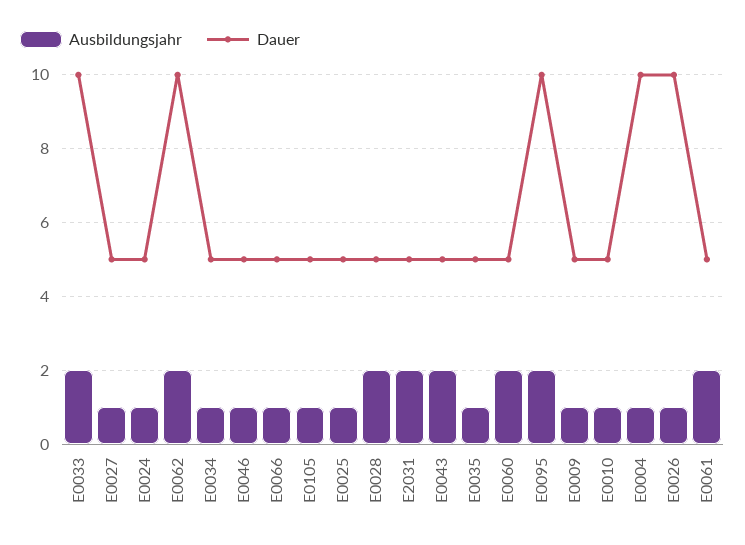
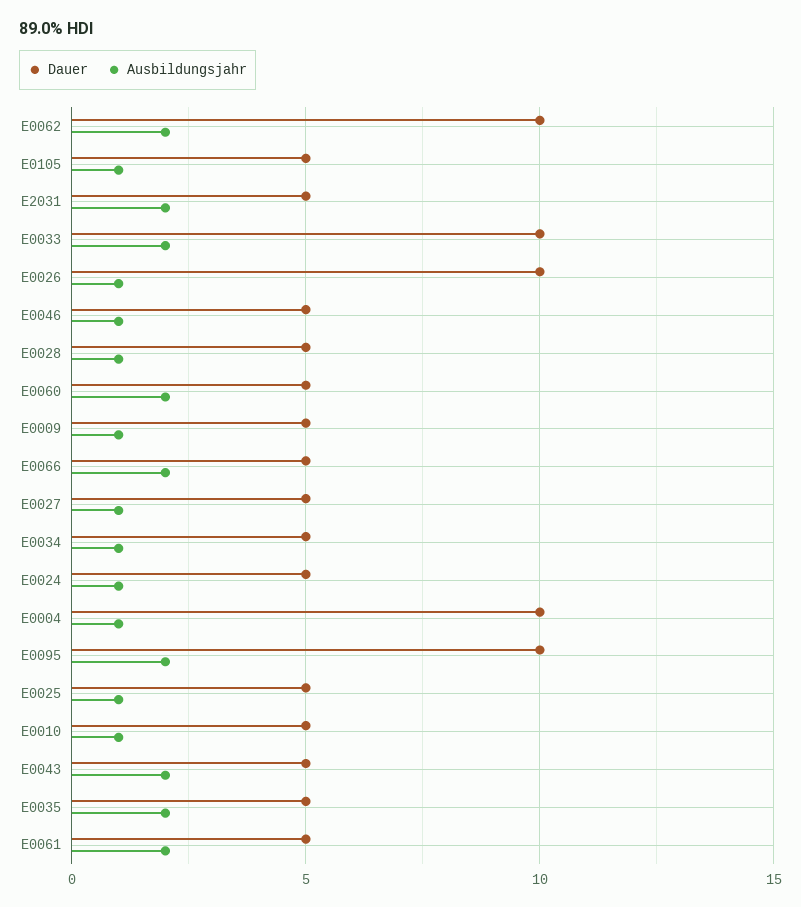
Ausbildungsjahr, E0066: 1 -> 2
Ausbildungsjahr, E0028: 2 -> 1
Ausbildungsjahr, E0035: 1 -> 2

